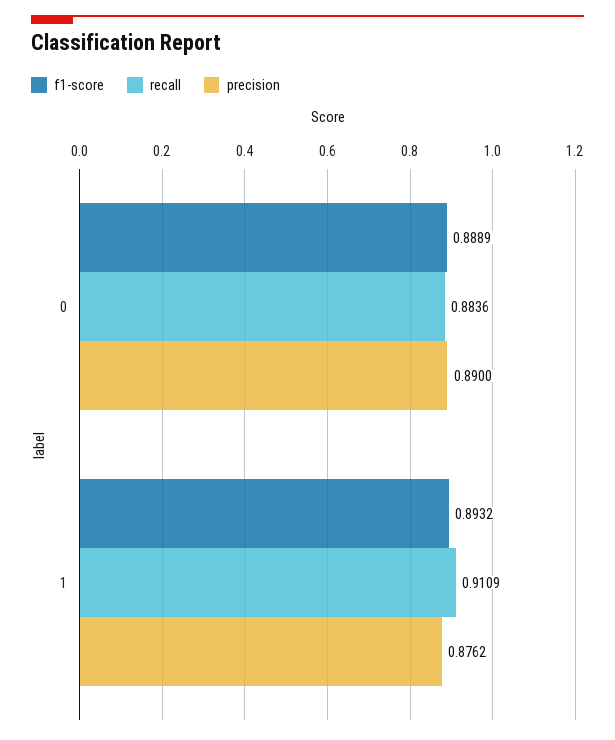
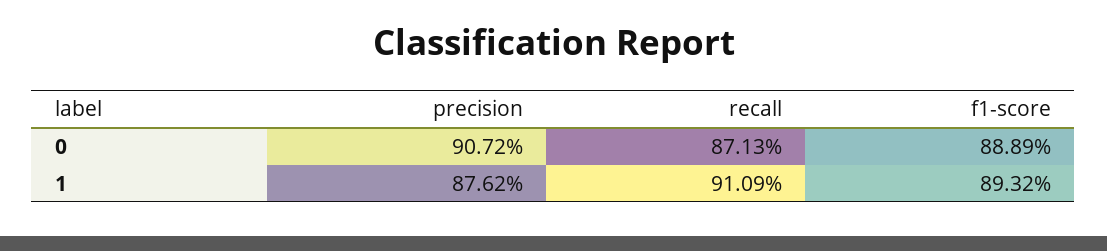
recall, 0: 0.8836 -> 0.8713
precision, 0: 0.89 -> 0.9072

